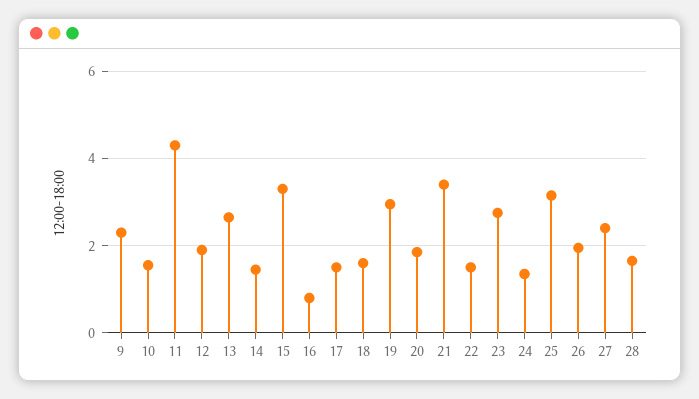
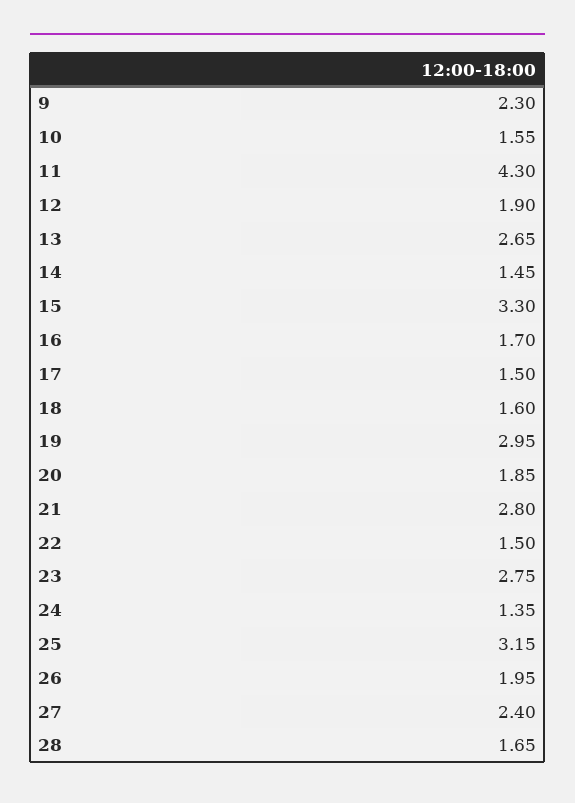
16: 0.8 -> 1.7
21: 3.4 -> 2.8

